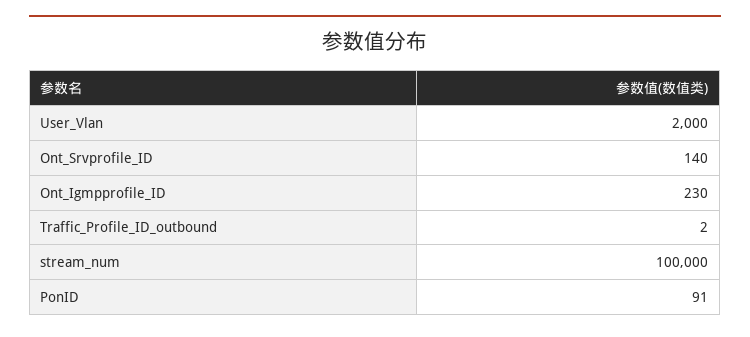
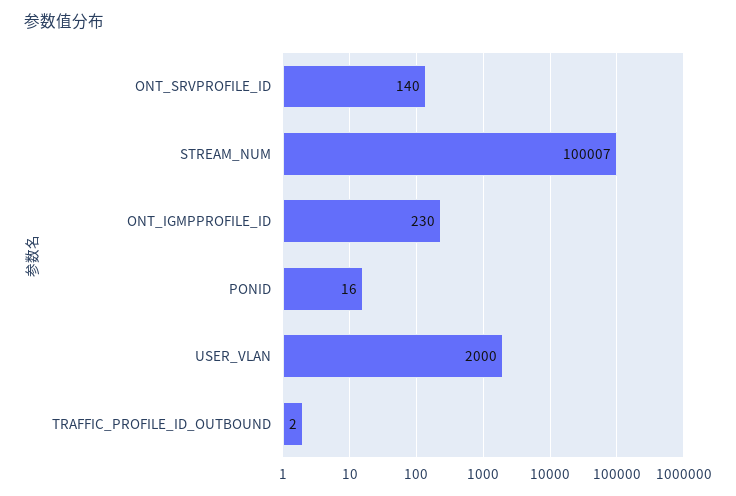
stream_num: 100000 -> 100007
PonID: 91 -> 16

